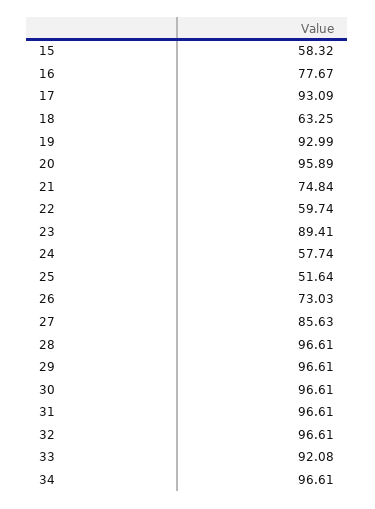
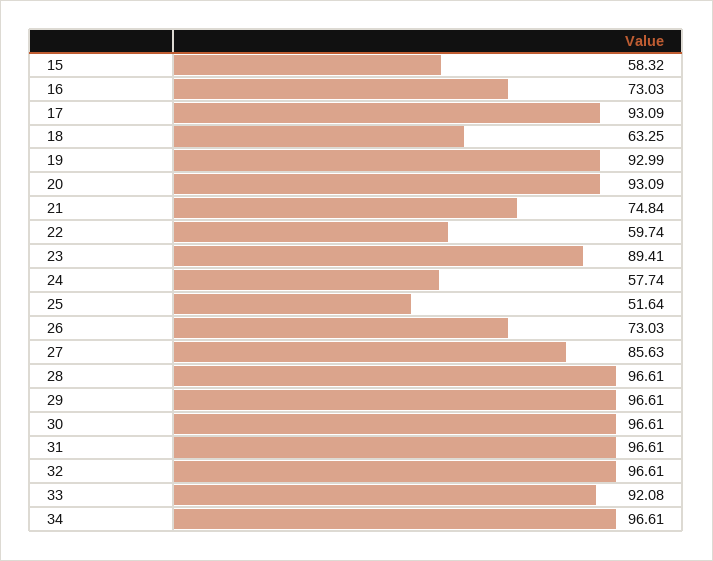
16: 77.67 -> 73.03
20: 95.89 -> 93.09

